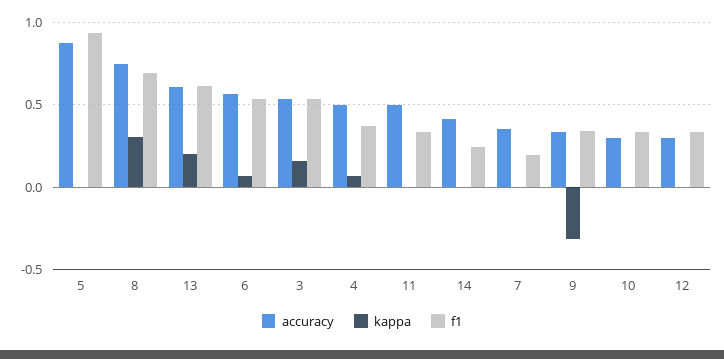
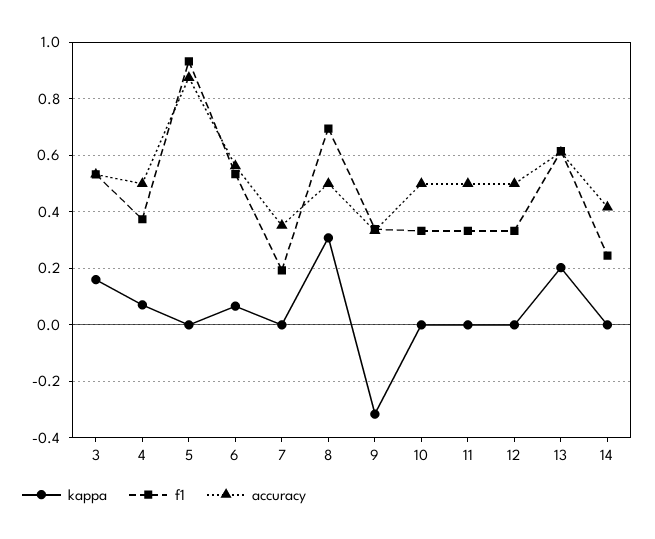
accuracy, 8: 0.75 -> 0.5
accuracy, 10: 0.3 -> 0.5
accuracy, 12: 0.3 -> 0.5

